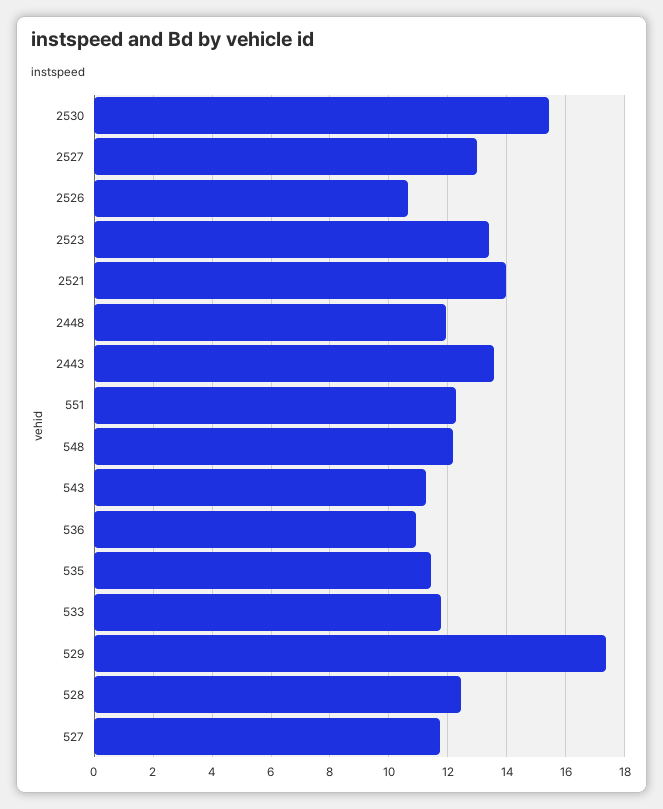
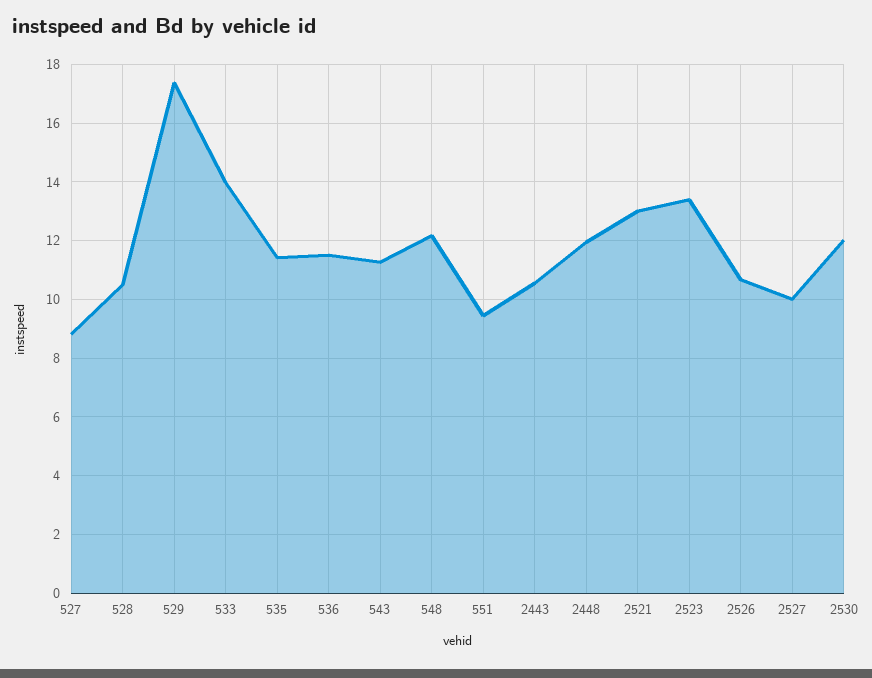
2530: 15.5 -> 12
2527: 13 -> 10
2521: 14 -> 13
2443: 13.5 -> 10.5
551: 12.25 -> 9.5
536: 11 -> 11.5
533: 11.75 -> 14
528: 12.5 -> 10.5
527: 11.75 -> 8.75

